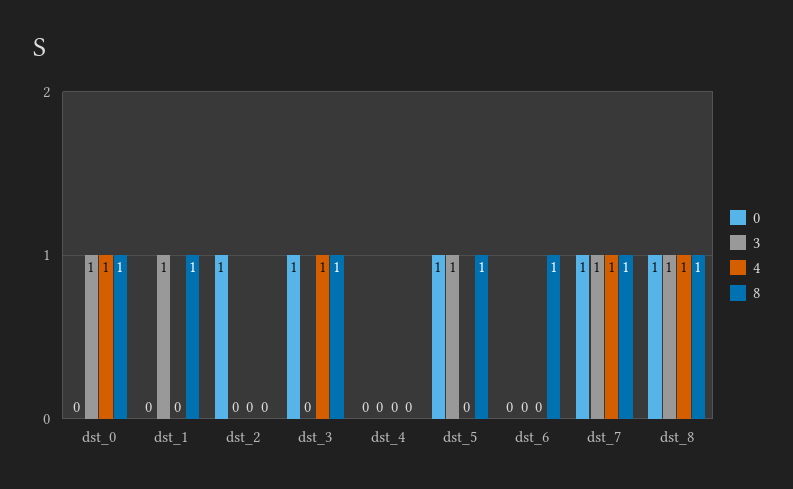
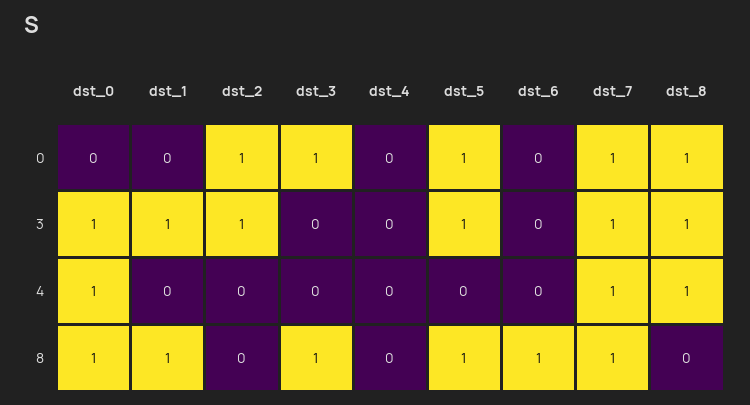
3, dst_2: 0 -> 1
4, dst_3: 1 -> 0
8, dst_8: 1 -> 0

